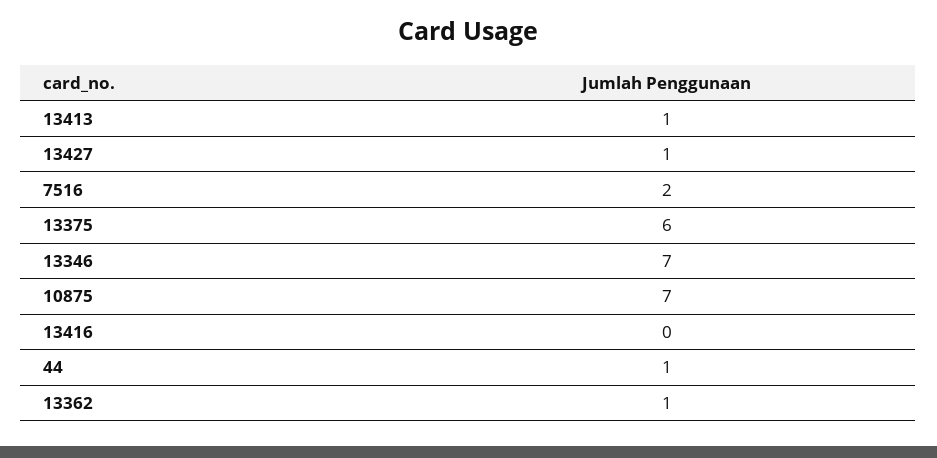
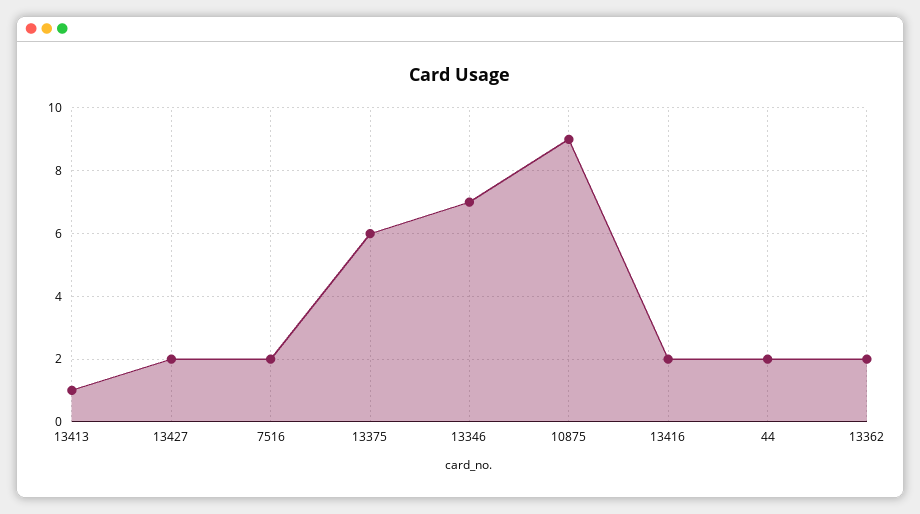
13427: 1 -> 2
10875: 7 -> 9
13416: 0 -> 2
44: 1 -> 2
13362: 1 -> 2

